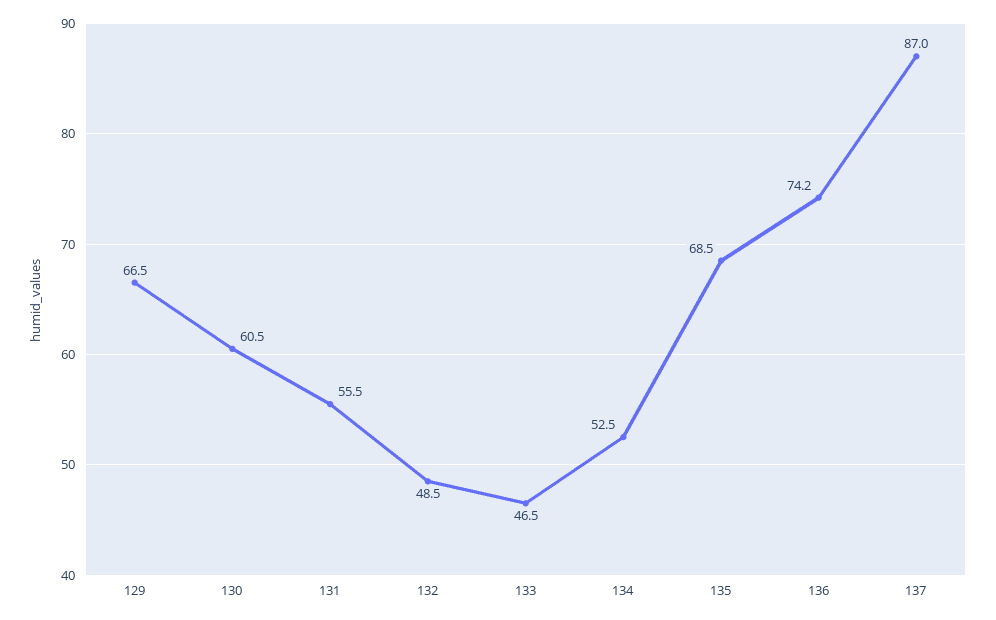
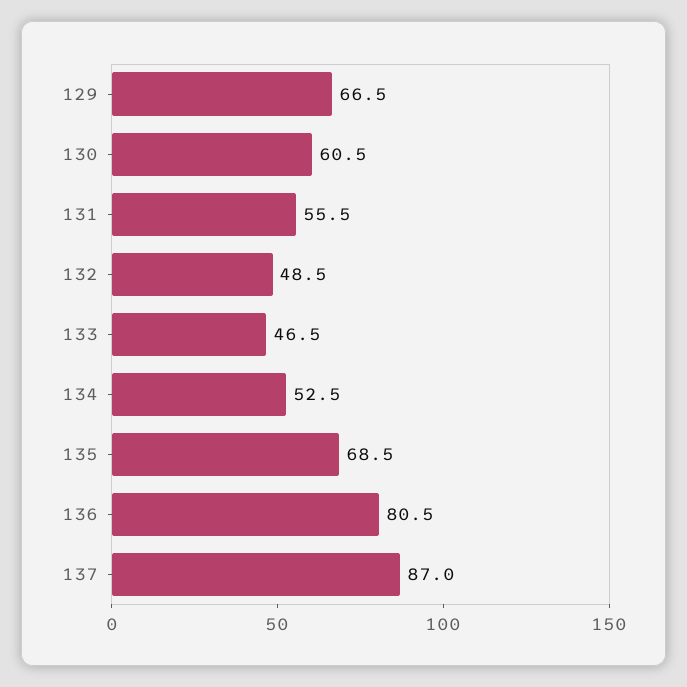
136: 74.2 -> 80.5

